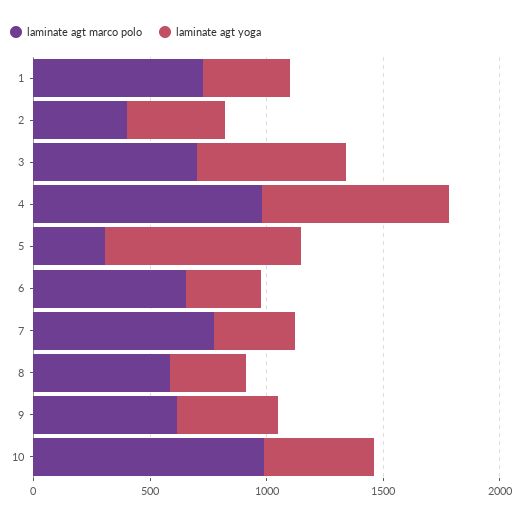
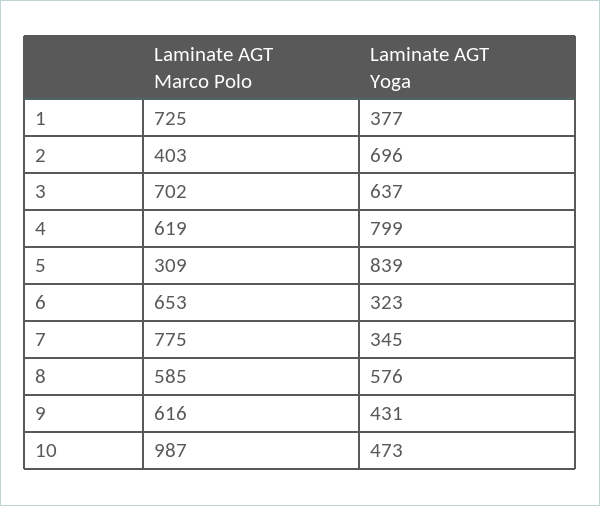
laminate agt yoga, 2: 400 -> 696
laminate agt marco polo, 4: 1000 -> 619
laminate agt yoga, 8: 300 -> 576

